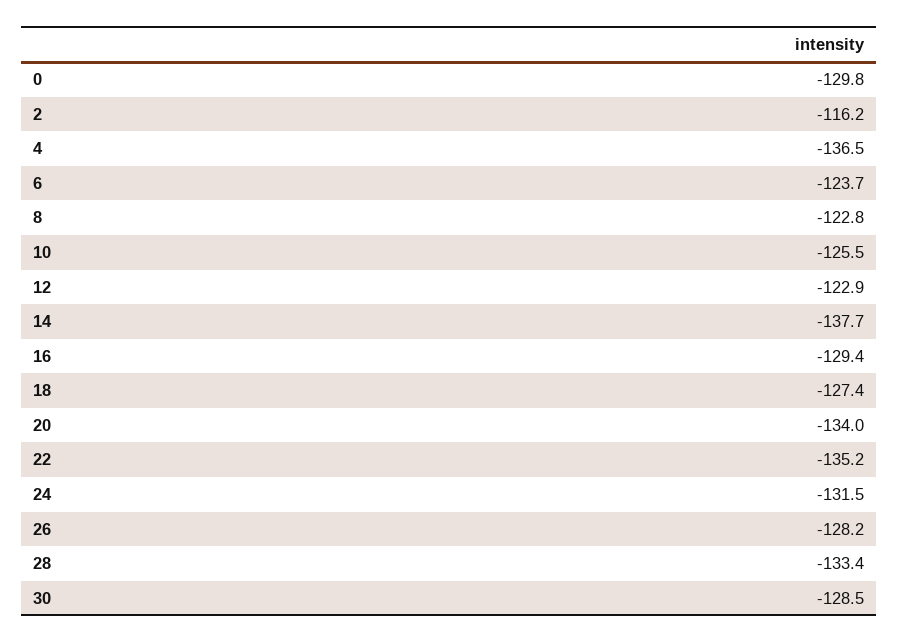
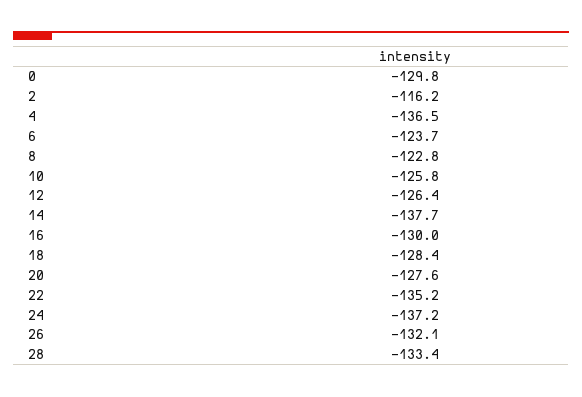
10: -125.5 -> -125.8
12: -122.9 -> -126.4
16: -129.4 -> -130
18: -127.4 -> -128.4
20: -134 -> -127.6
24: -131.5 -> -137.2
26: -128.2 -> -132.1
30: -128.5 -> none

